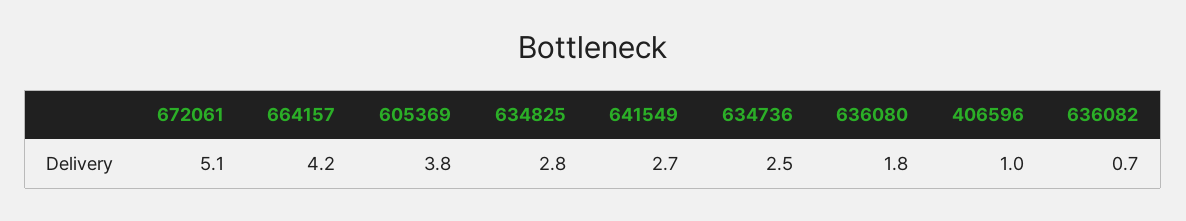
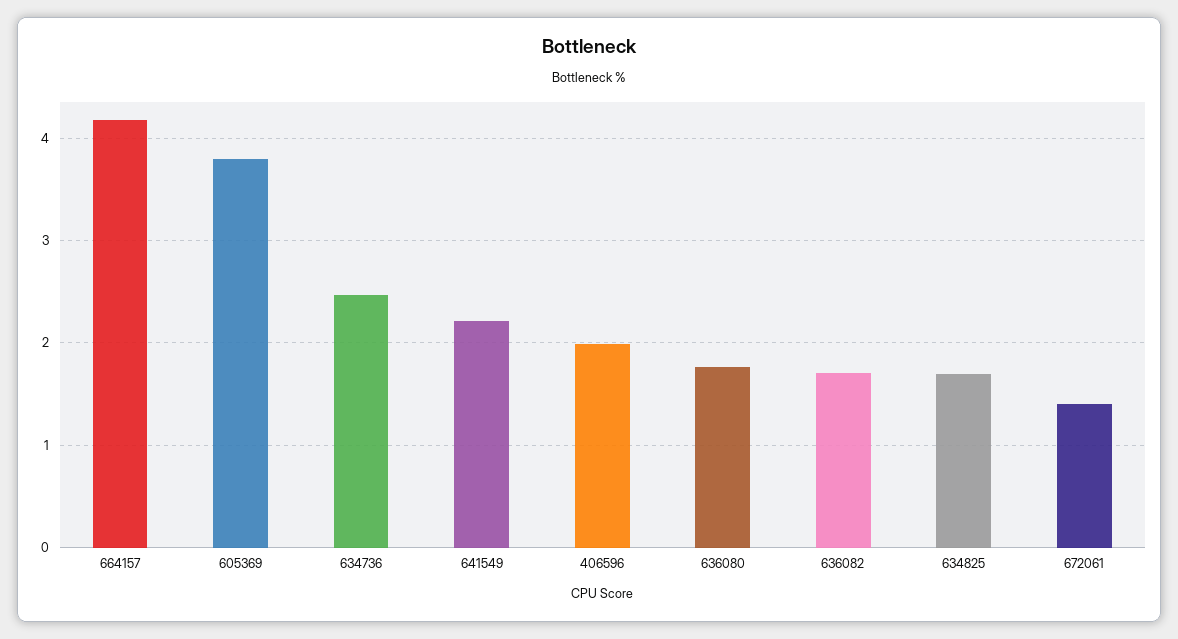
672061: 5.1 -> 1.4
634825: 2.8 -> 1.7
641549: 2.7 -> 2.2
406596: 1 -> 2
636082: 0.7 -> 1.7

